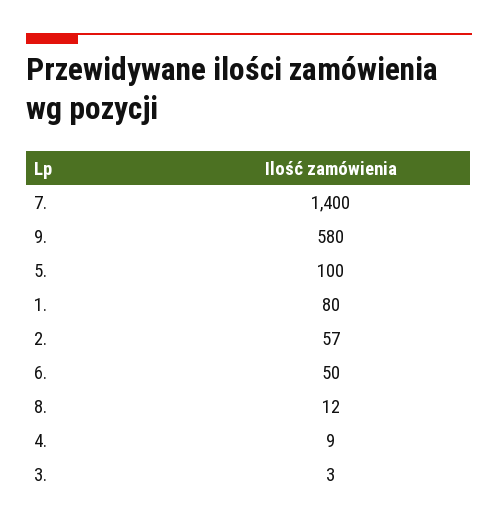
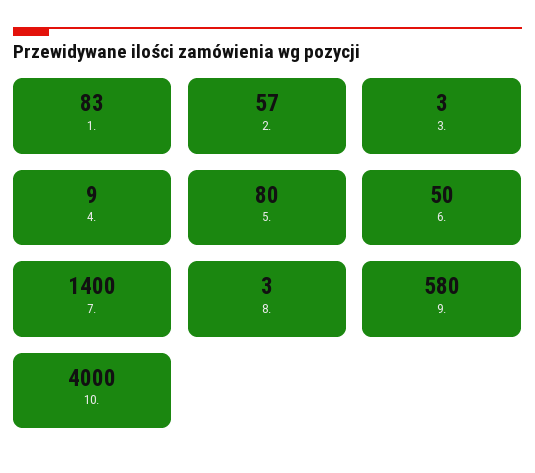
5.: 100 -> 80
1.: 80 -> 83
8.: 12 -> 3
10.: none -> 4000

